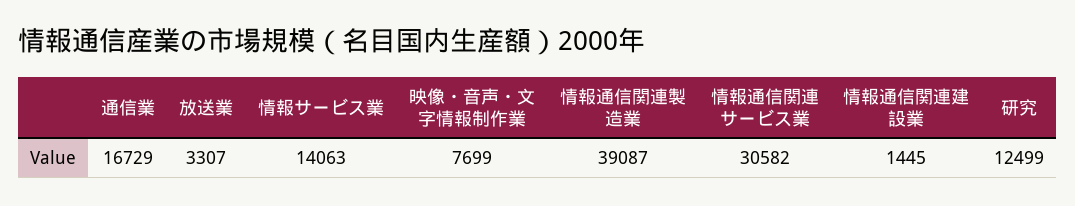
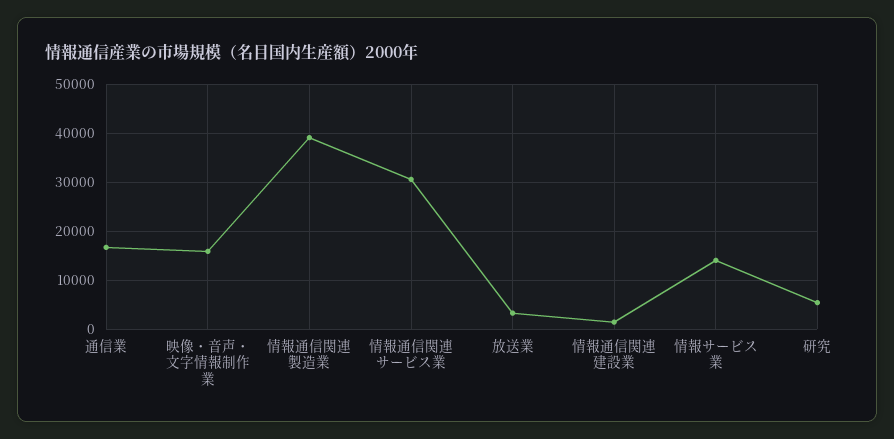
映像・音声・文字情報制作業: 7699 -> 16000
研究: 12499 -> 6000

